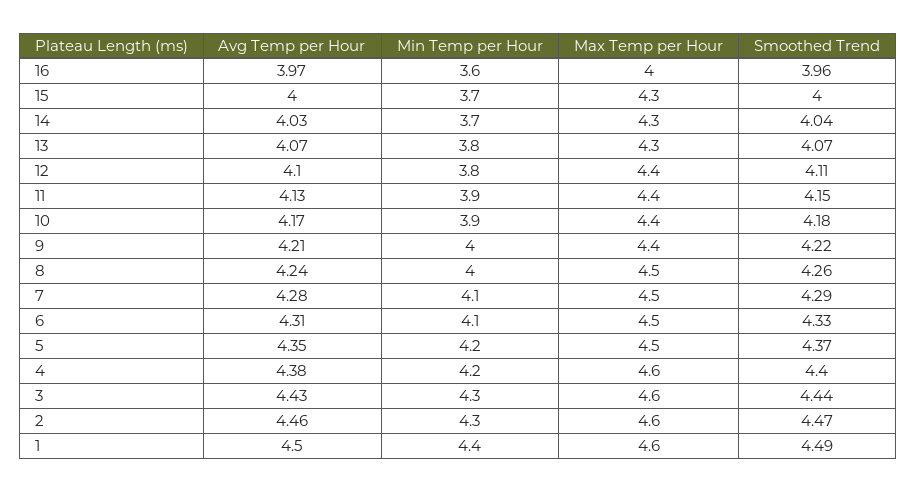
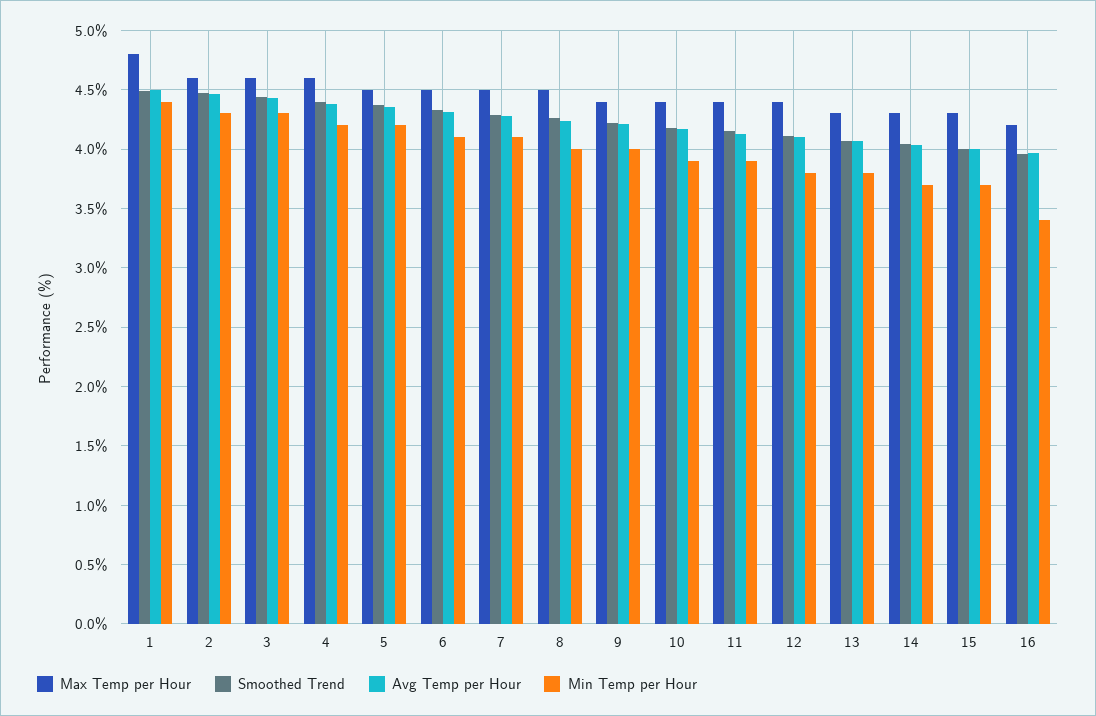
Min Temp per Hour, 16: 3.6 -> 3.4
Max Temp per Hour, 16: 4 -> 4.2
Max Temp per Hour, 1: 4.6 -> 4.8

